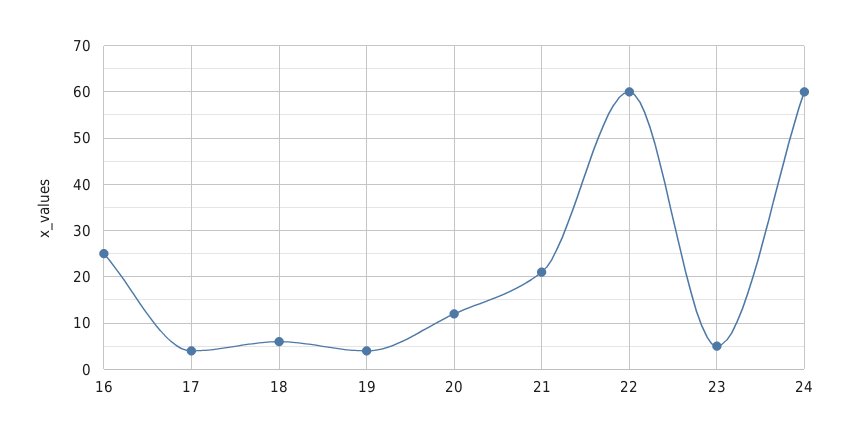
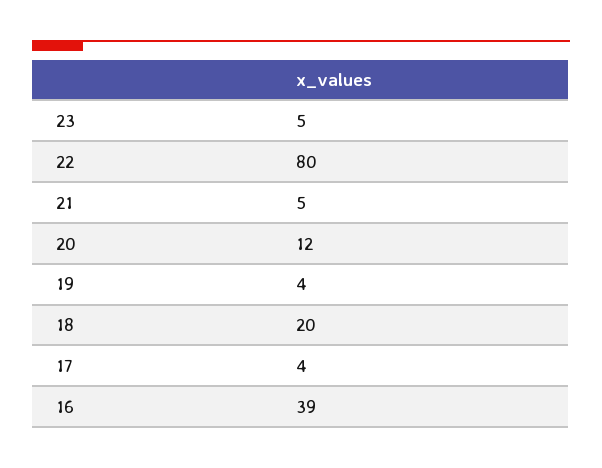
16: 25 -> 39
18: 5 -> 20
21: 20 -> 5
22: 60 -> 80
24: 60 -> none

